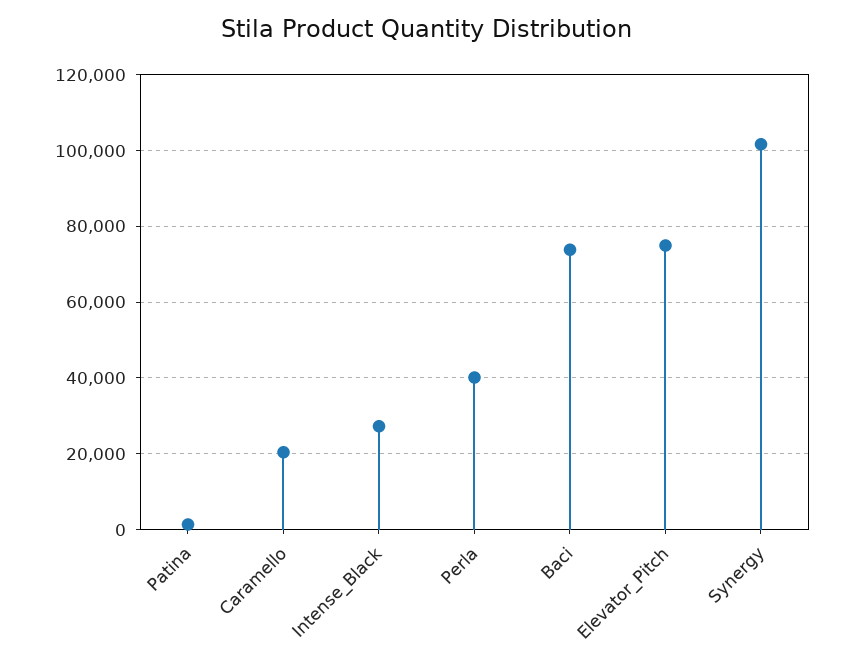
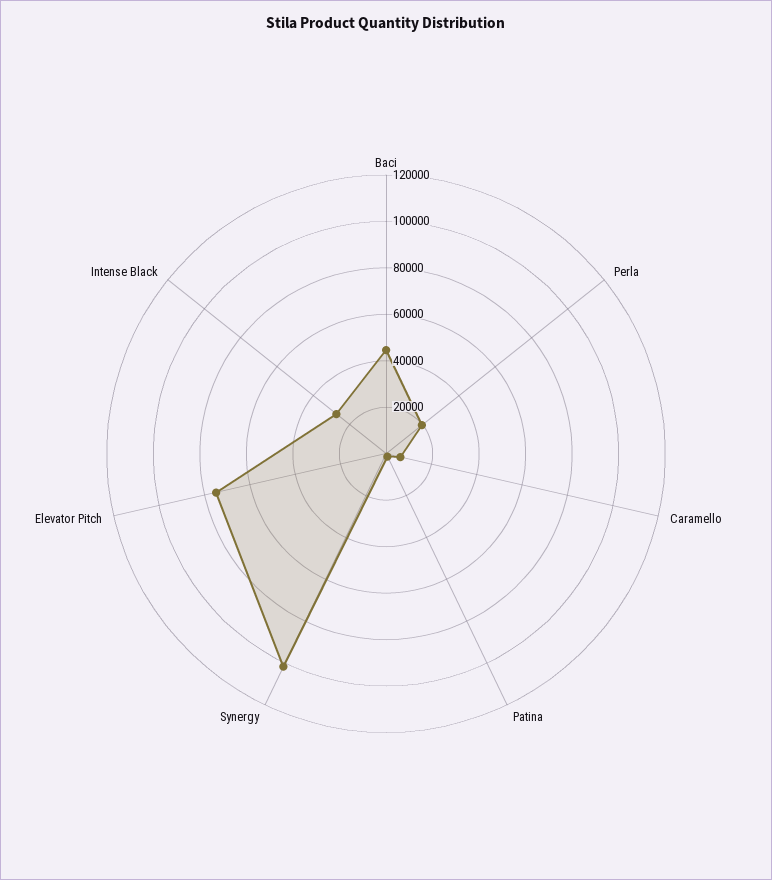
Caramello: 20000 -> 5000
Perla: 40000 -> 20000
Baci: 74000 -> 45000

